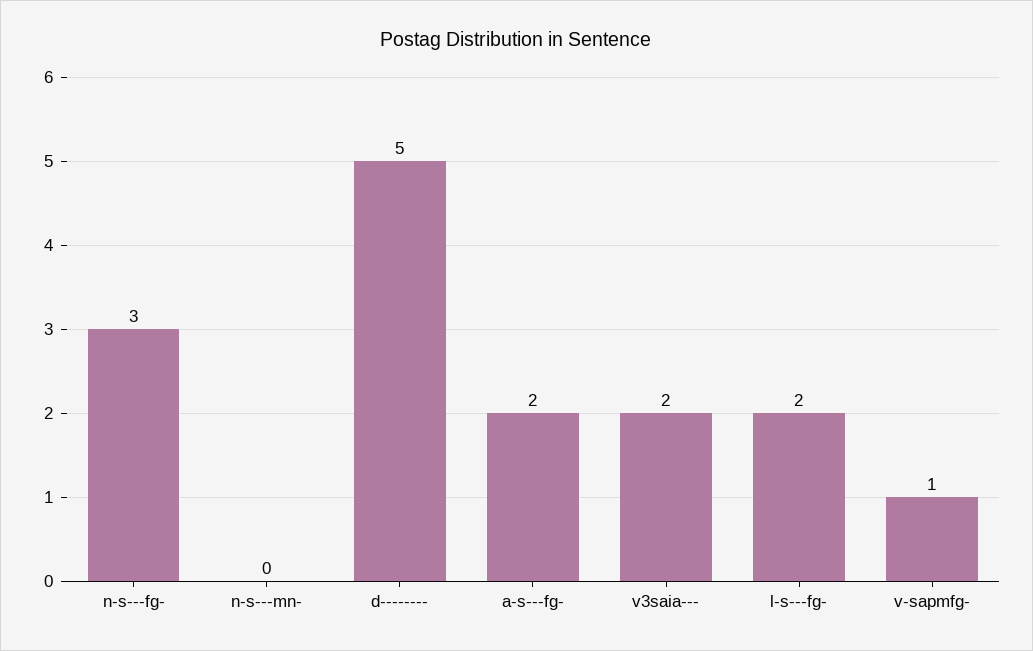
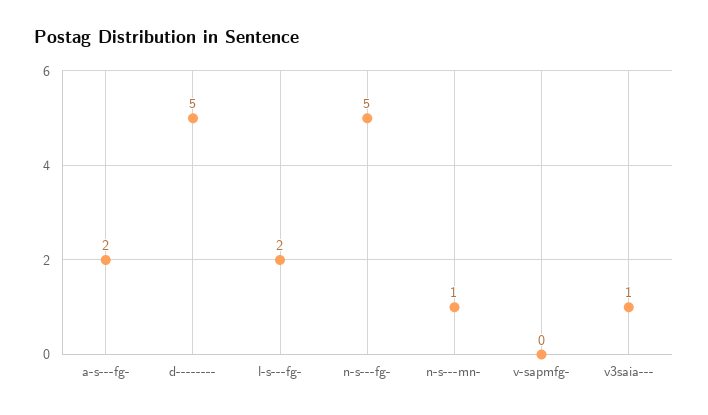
n-s---fg-: 3 -> 5
n-s---mn-: 0 -> 1
v3saia---: 2 -> 1
v-sapmfg-: 1 -> 0

